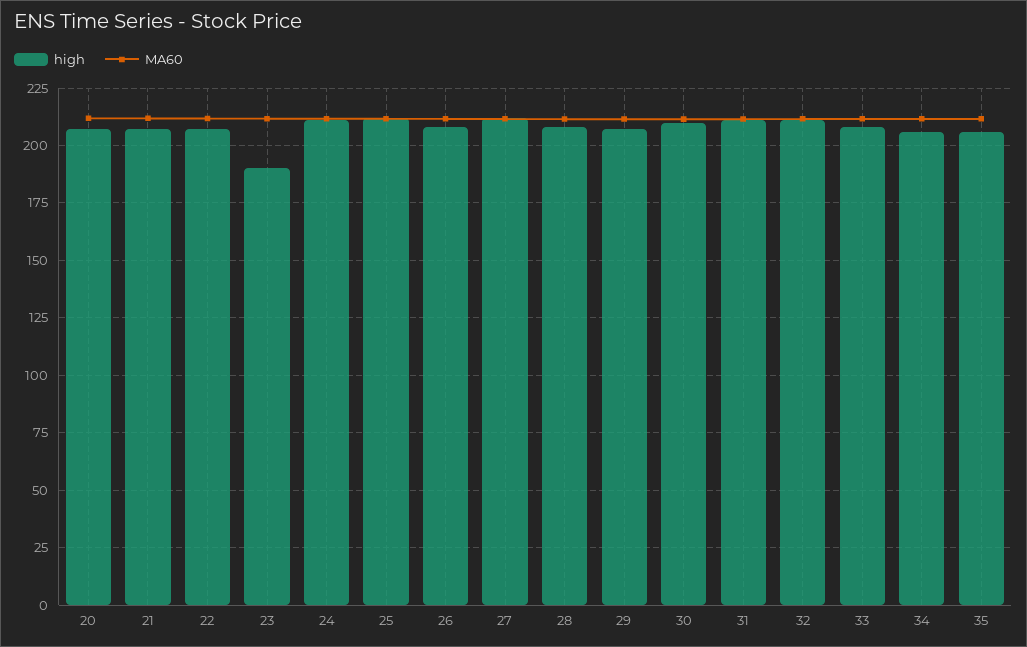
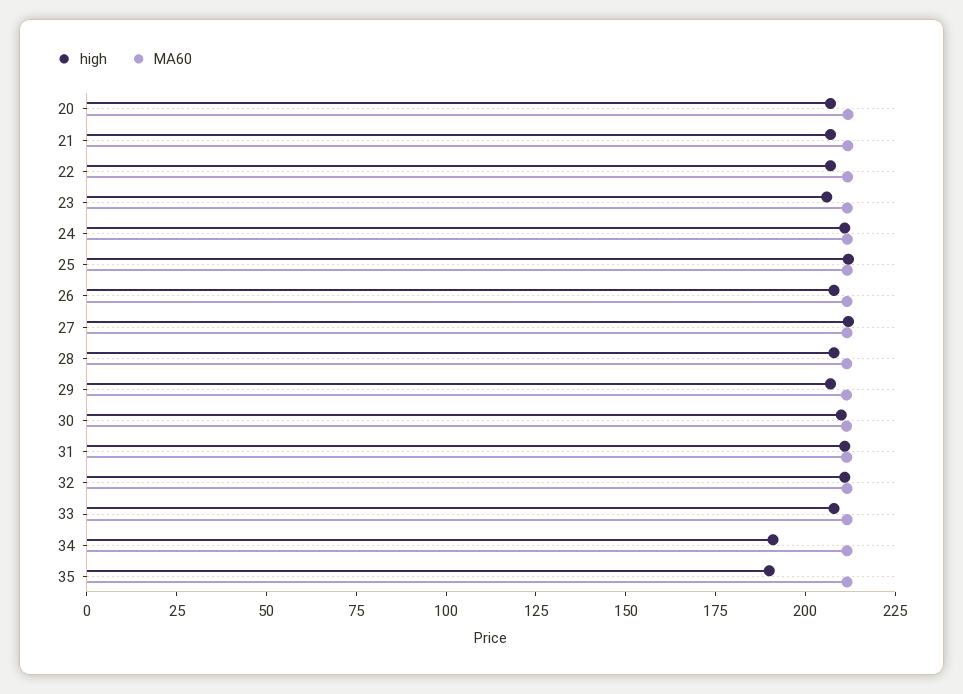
high, 23: 190 -> 205
high, 34: 205 -> 190
high, 35: 205 -> 190

